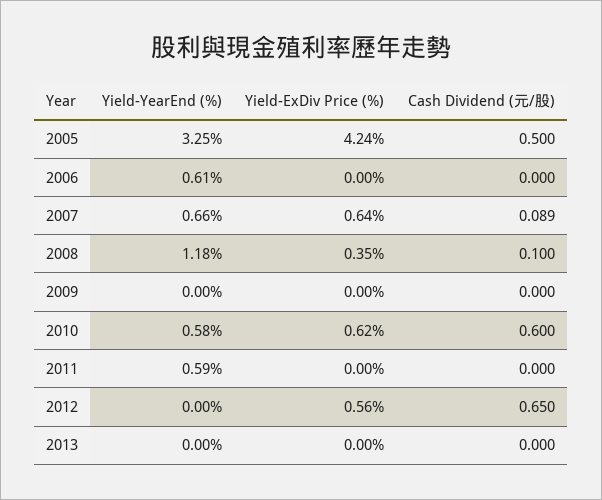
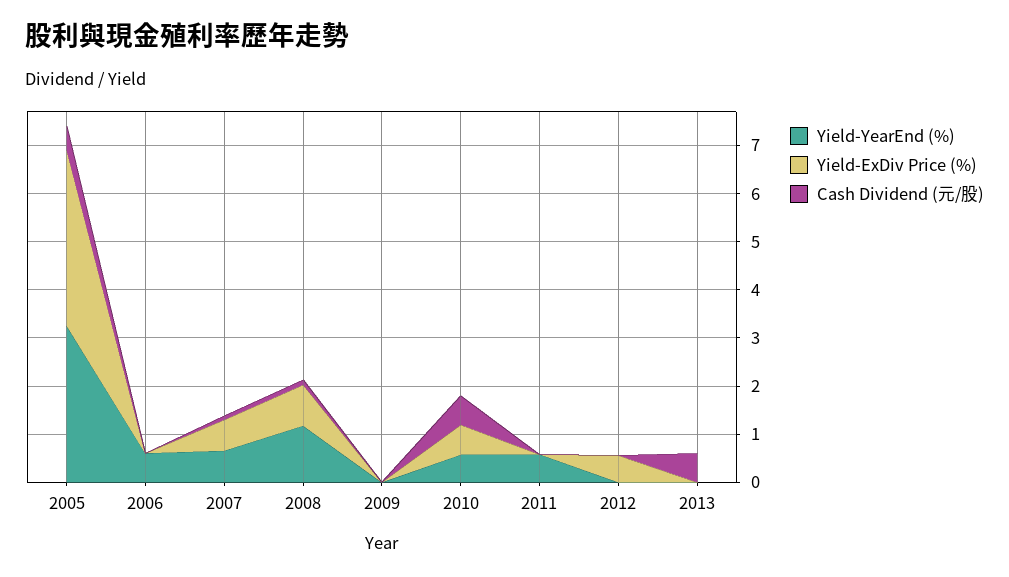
Yield-ExDiv Price (%), 2005: 4.24 -> 3.6
Yield-ExDiv Price (%), 2008: 0.35 -> 0.8
Cash Dividend (元/股), 2012: 0.65 -> 0
Cash Dividend (元/股), 2013: 0 -> 0.6

